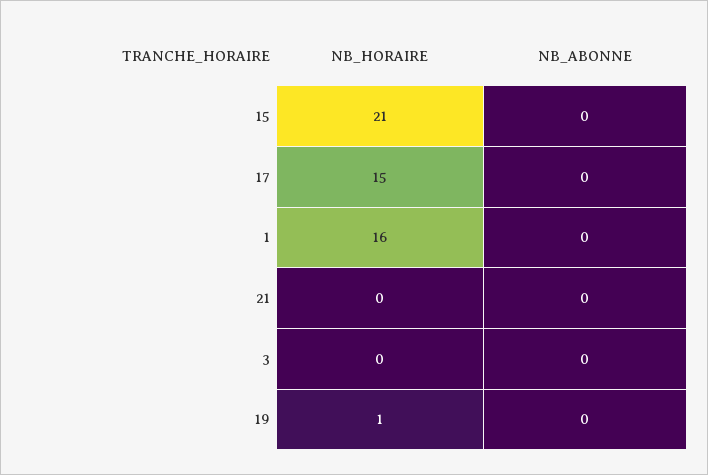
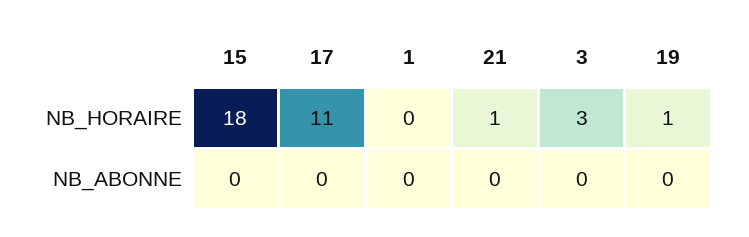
NB_HORAIRE, 15: 21 -> 18
NB_HORAIRE, 17: 15 -> 11
NB_HORAIRE, 1: 16 -> 0
NB_HORAIRE, 21: 0 -> 1
NB_HORAIRE, 3: 0 -> 3

